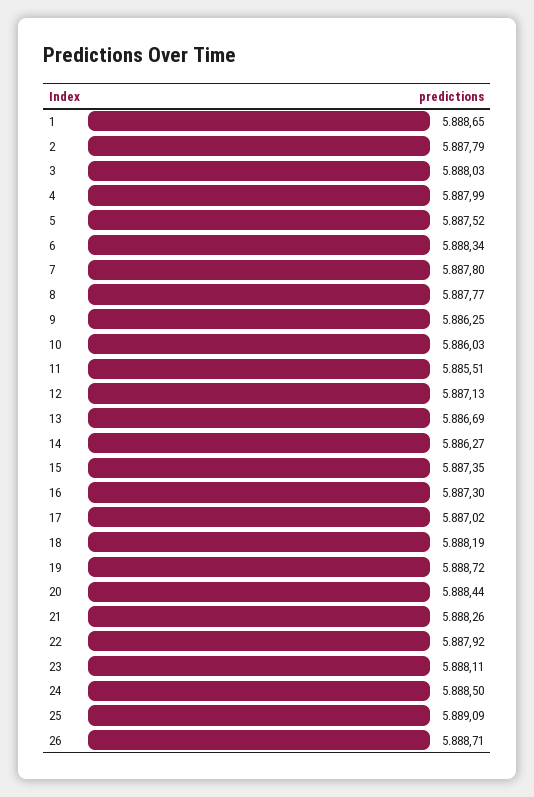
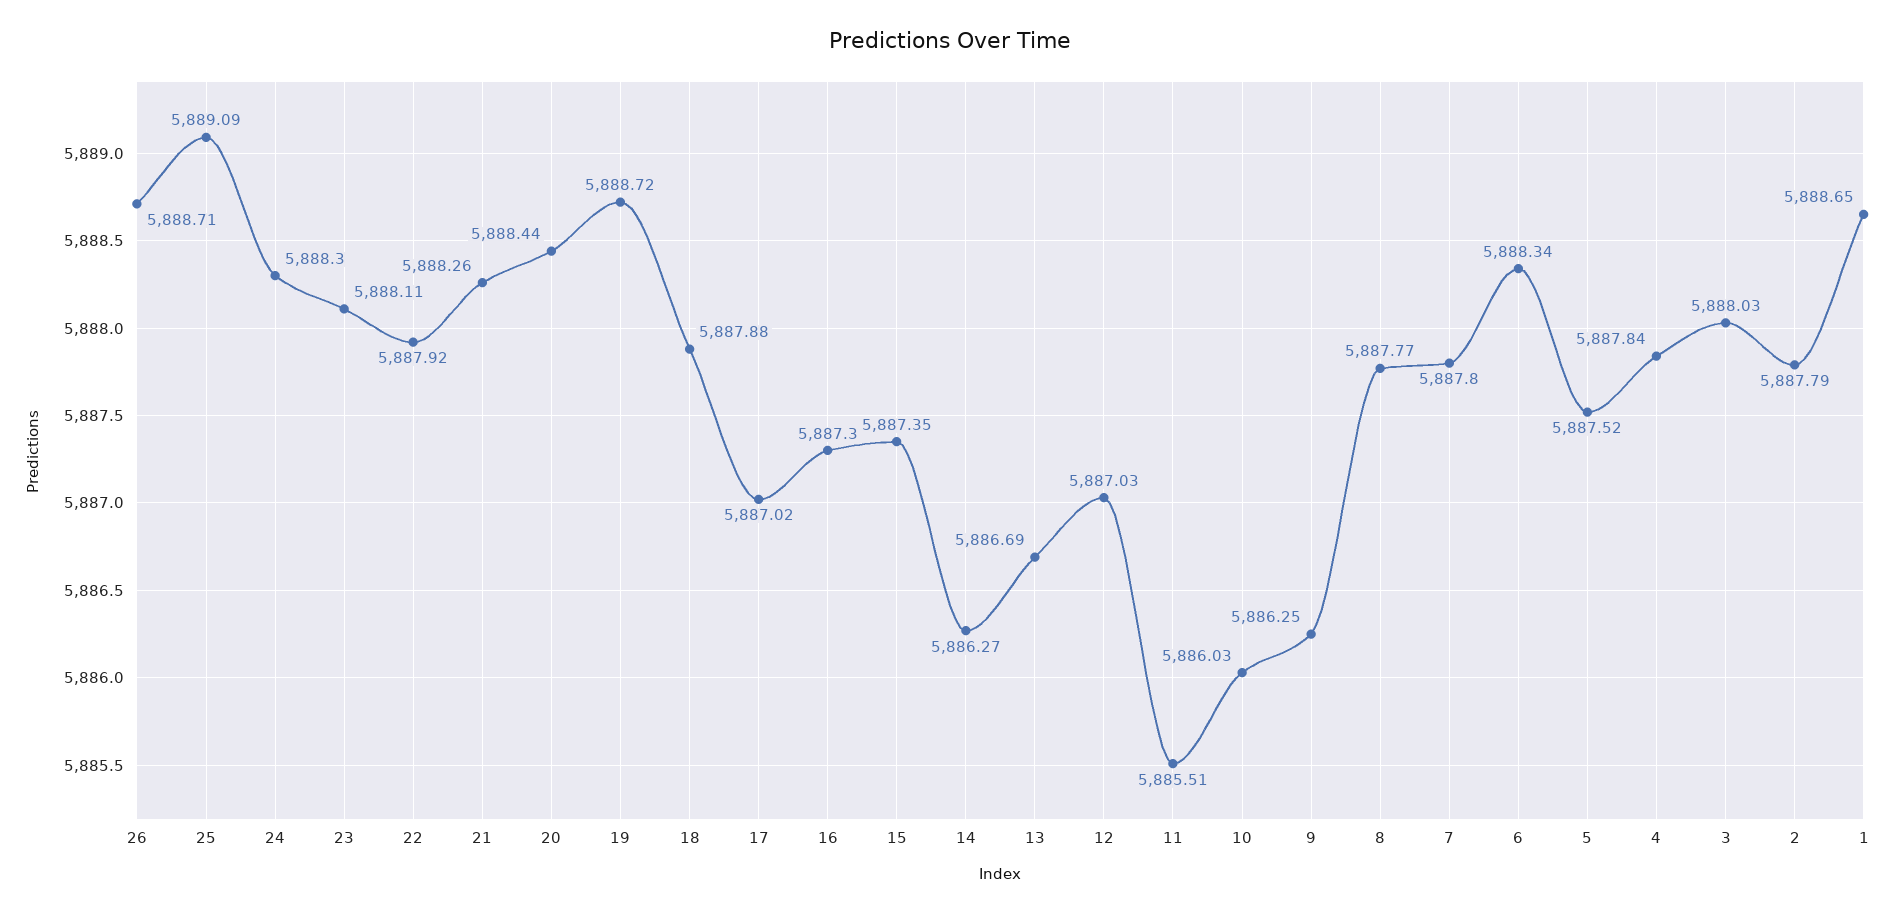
4: 5887.99 -> 5887.84
12: 5887.13 -> 5887.03
18: 5888.19 -> 5887.88
24: 5888.5 -> 5888.3

